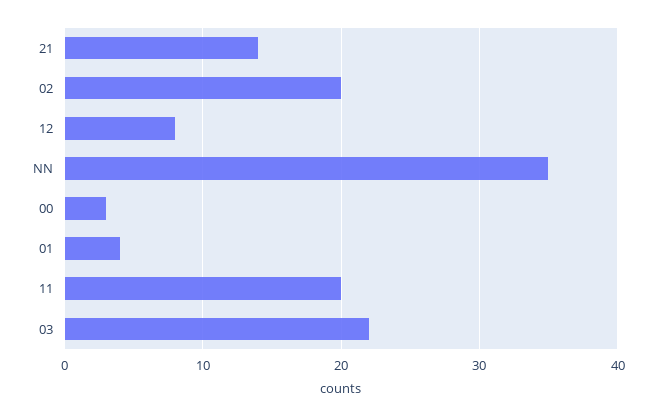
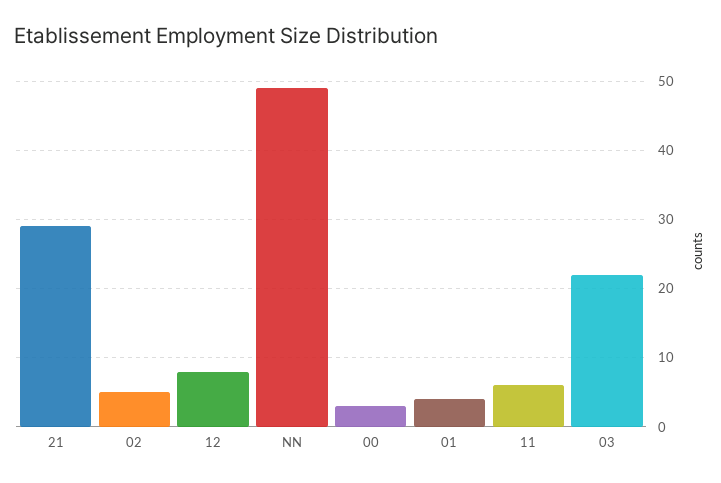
21: 14 -> 29
02: 20 -> 5
NN: 35 -> 49
11: 20 -> 6

